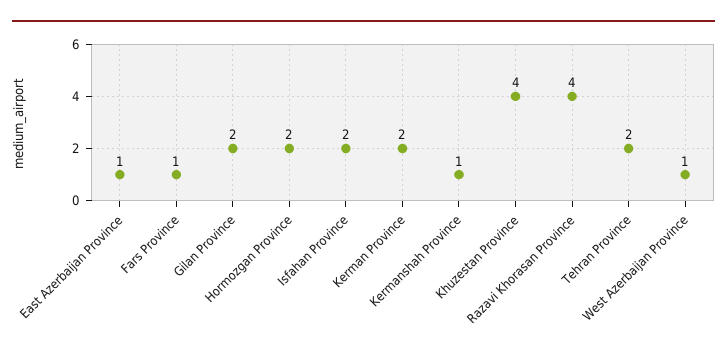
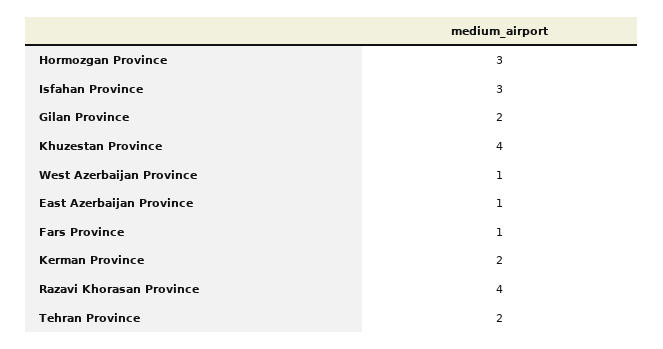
Hormozgan Province: 2 -> 3
Isfahan Province: 2 -> 3
Kermanshah Province: 1 -> none

